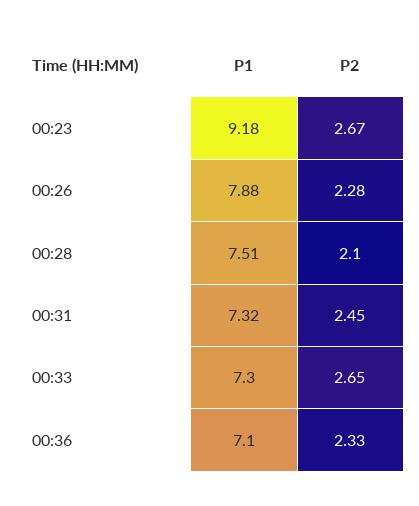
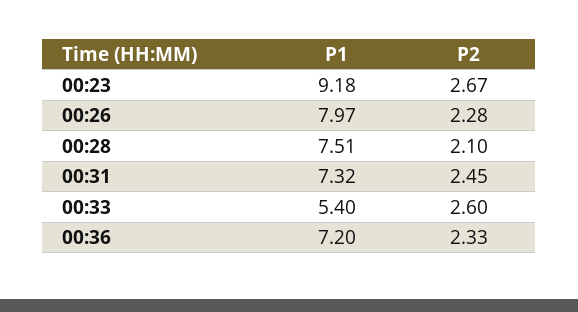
P1, 00:26: 7.88 -> 7.97
P1, 00:33: 7.3 -> 5.4
P2, 00:33: 2.65 -> 2.6
P1, 00:36: 7.1 -> 7.2

